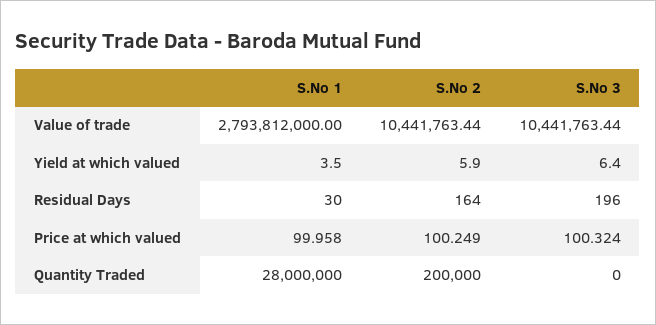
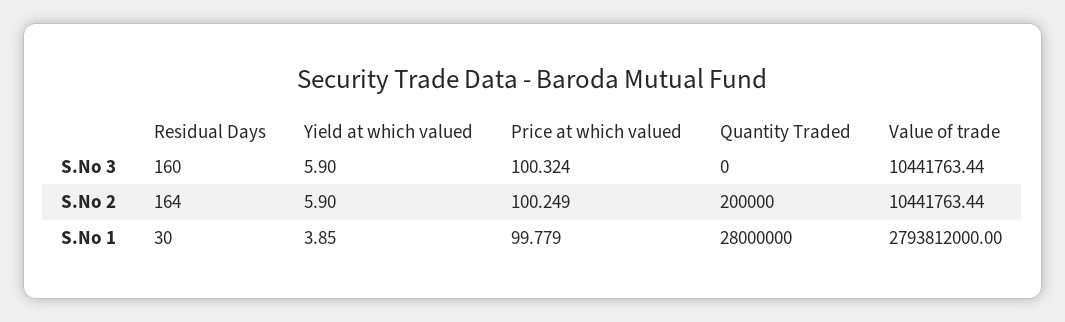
S.No 1, Yield at which valued: 3.5 -> 3.85
S.No 3, Yield at which valued: 6.4 -> 5.9
S.No 3, Residual Days: 196 -> 160
S.No 1, Price at which valued: 99.958 -> 99.779

